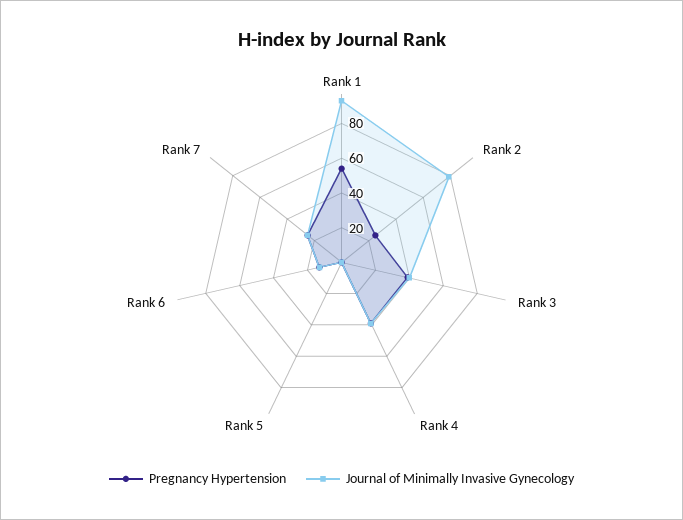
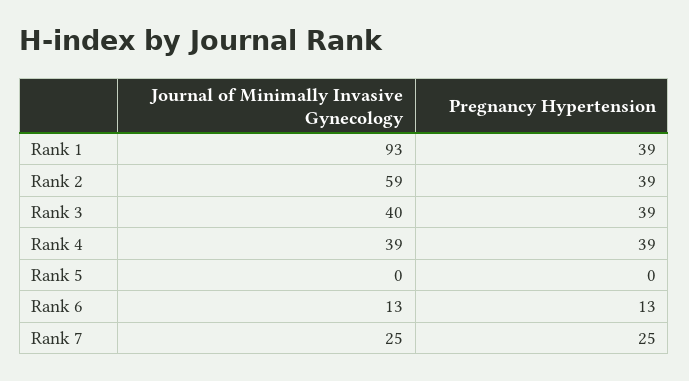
Pregnancy Hypertension, Rank 1: 55 -> 39
Pregnancy Hypertension, Rank 2: 25 -> 39
Journal of Minimally Invasive Gynecology, Rank 2: 80 -> 59

